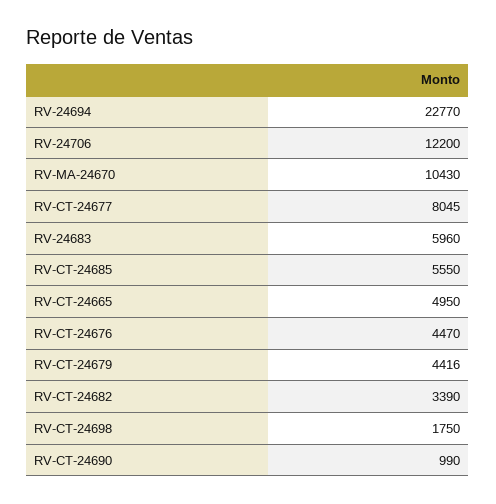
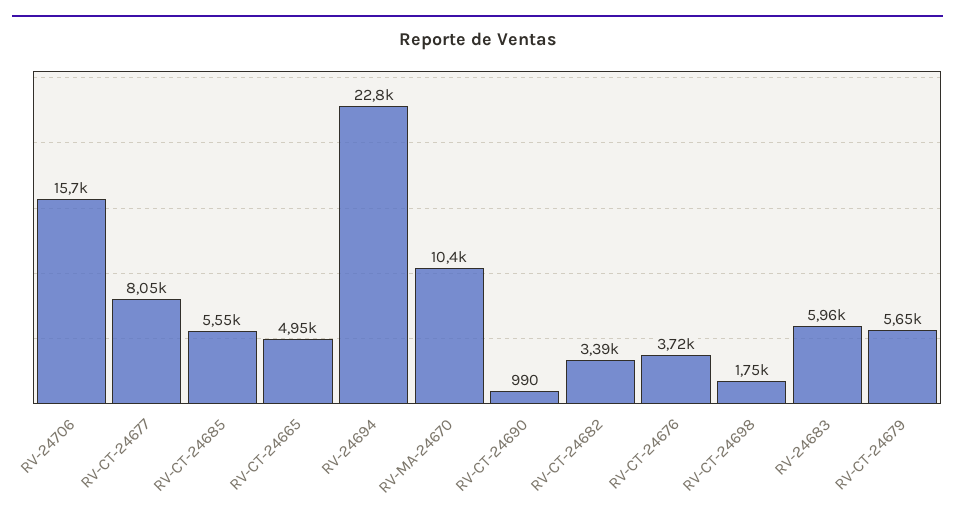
RV-24706: 12200 -> 15700
RV-CT-24676: 4470 -> 3720
RV-CT-24679: 4416 -> 5650

